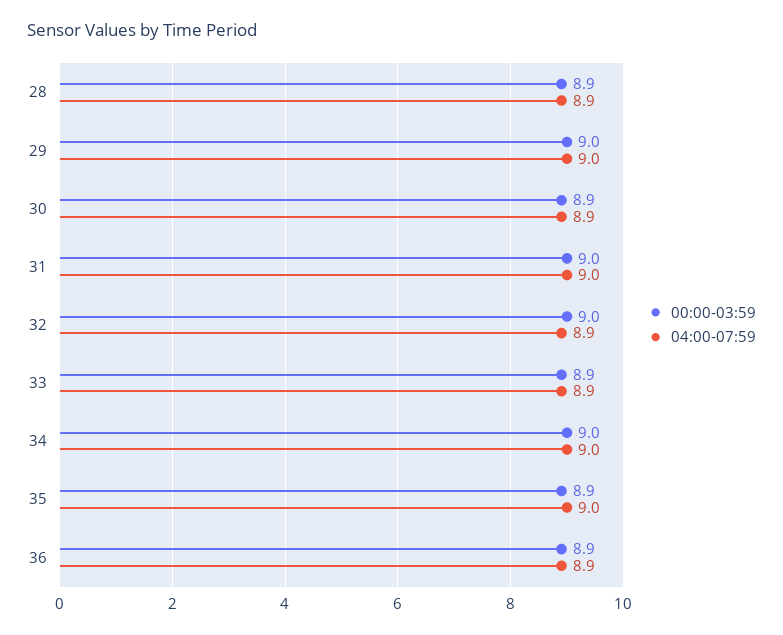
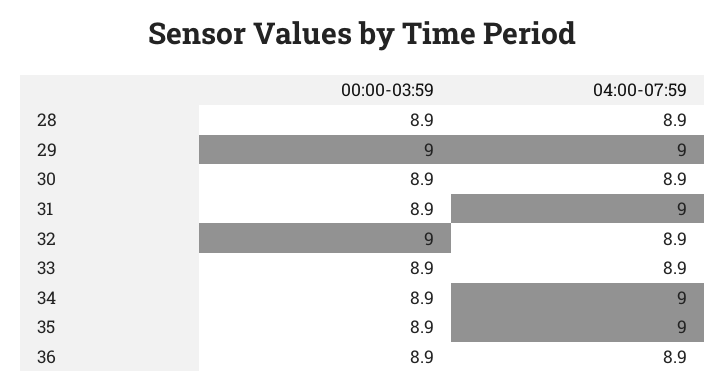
00:00-03:59, 31: 9 -> 8.9
00:00-03:59, 34: 9 -> 8.9

